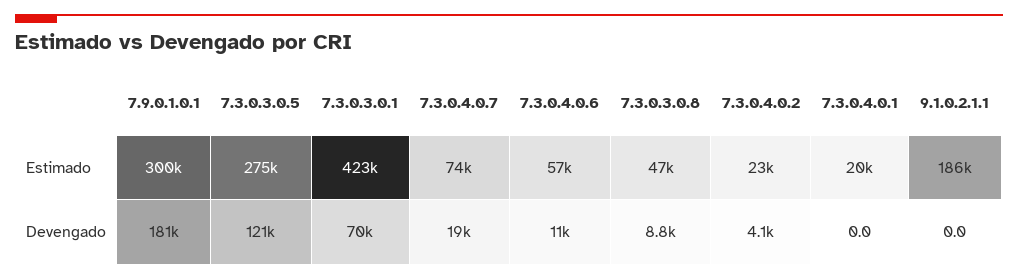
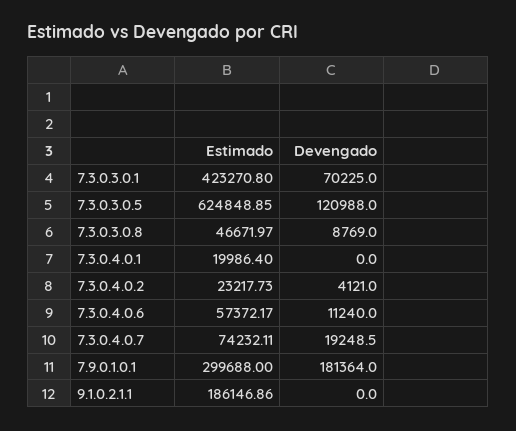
7.3.0.3.0.5, Estimado: 275000 -> 624848.85

